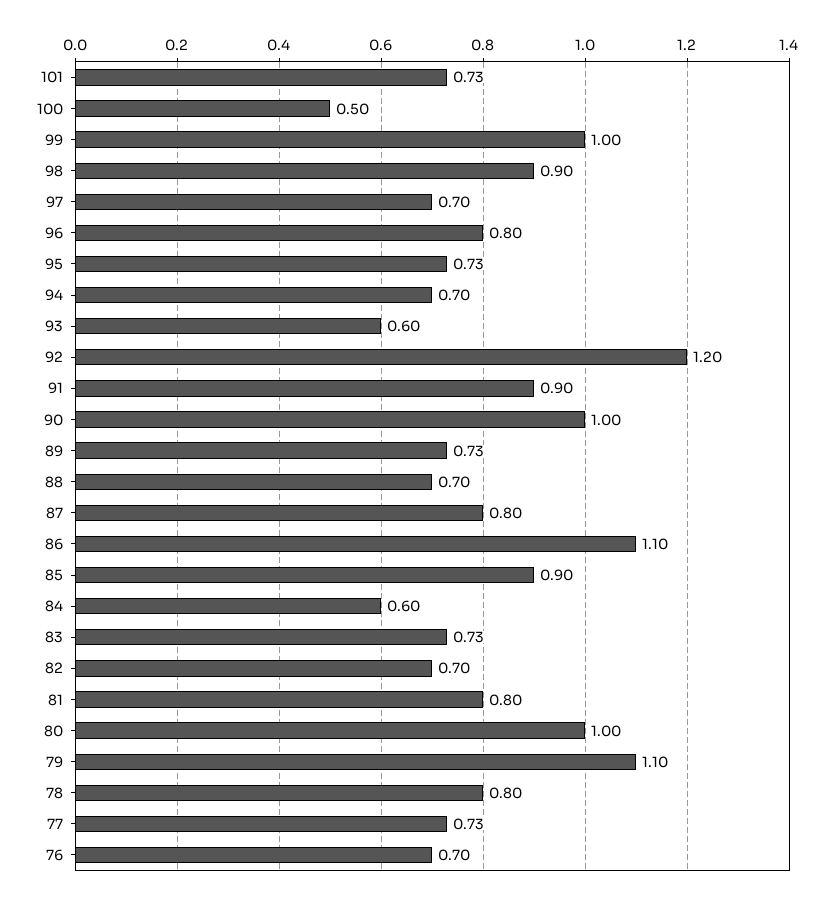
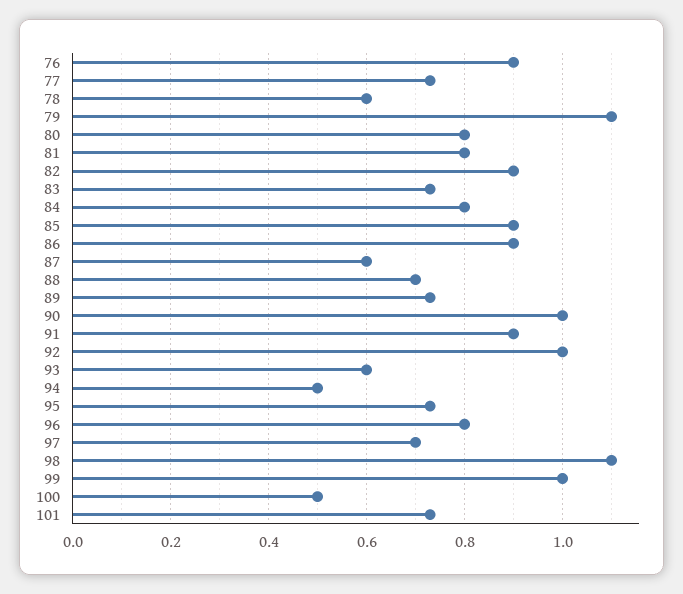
98: 0.9 -> 1.1
94: 0.7 -> 0.5
92: 1.2 -> 1
87: 0.8 -> 0.6
86: 1.1 -> 0.9
84: 0.6 -> 0.8
82: 0.7 -> 0.9
80: 1 -> 0.8
78: 0.8 -> 0.6
76: 0.7 -> 0.9

